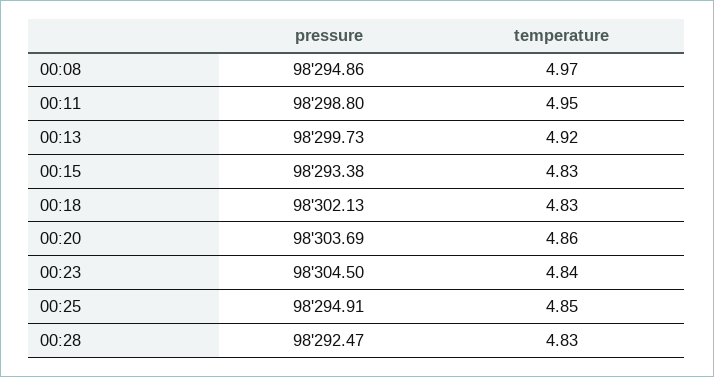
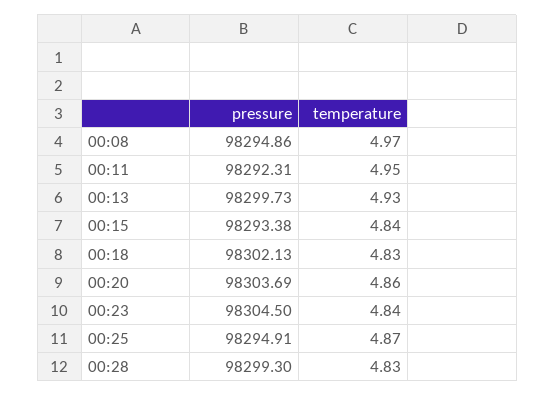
pressure, 00:11: 98298.8 -> 98292.31
temperature, 00:13: 4.92 -> 4.93
temperature, 00:15: 4.83 -> 4.84
temperature, 00:25: 4.85 -> 4.87
pressure, 00:28: 98292.47 -> 98299.3

